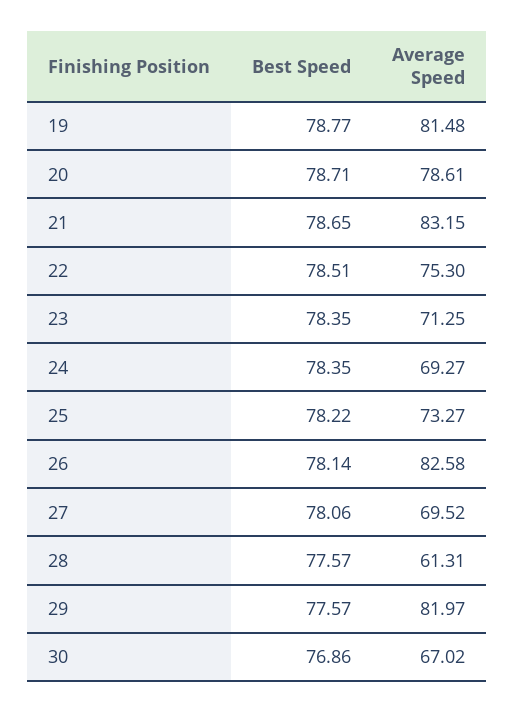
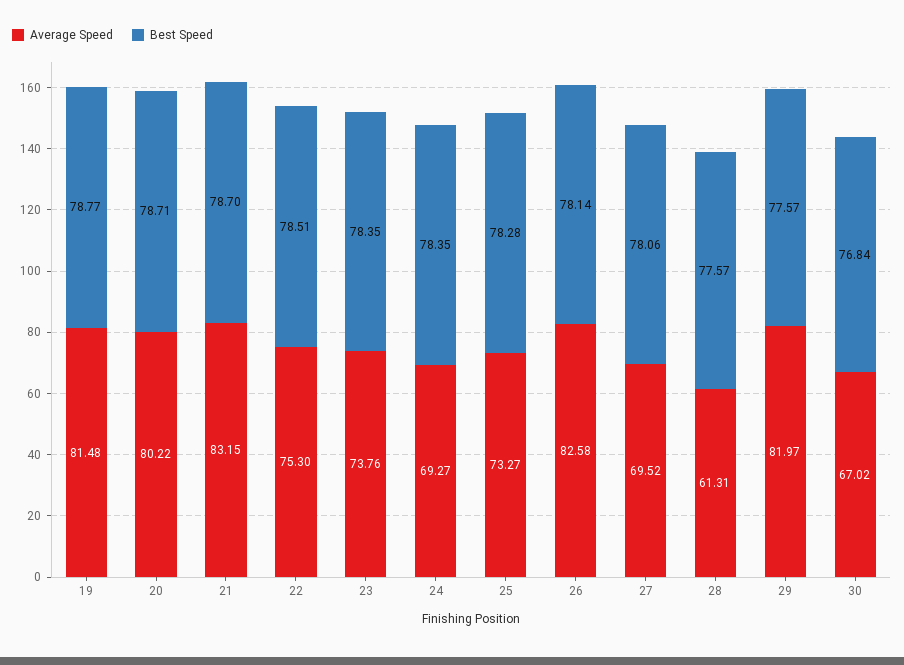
Average Speed, 20: 78.61 -> 80.22
Best Speed, 21: 78.65 -> 78.7
Average Speed, 23: 71.25 -> 73.76
Best Speed, 25: 78.22 -> 78.28
Best Speed, 30: 76.86 -> 76.84

